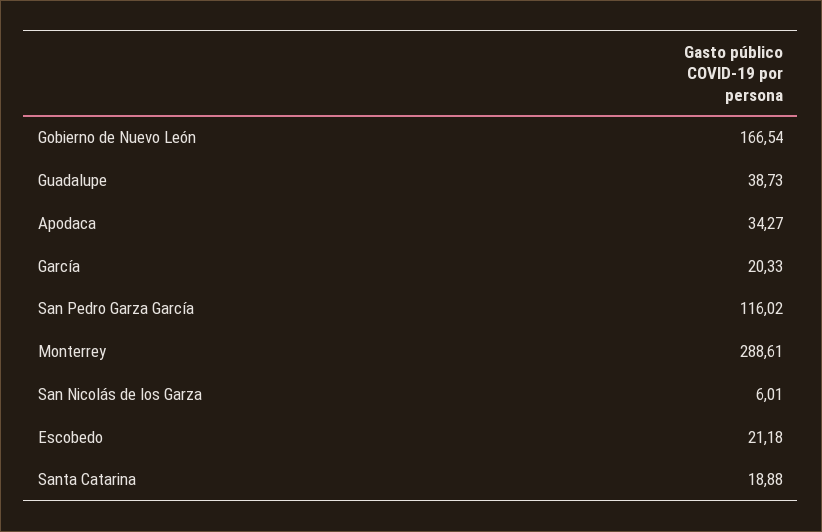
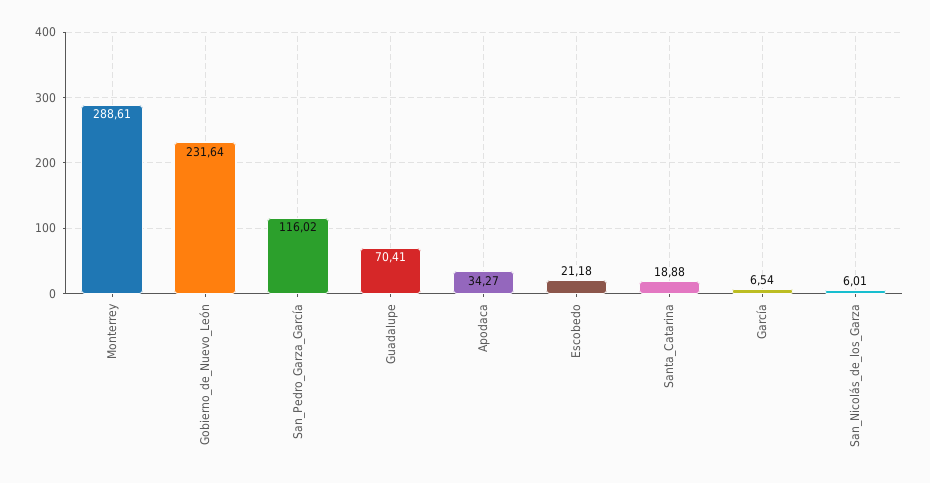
Gobierno de Nuevo León: 166.54 -> 231.64
Guadalupe: 38.73 -> 70.41
García: 20.33 -> 6.54

